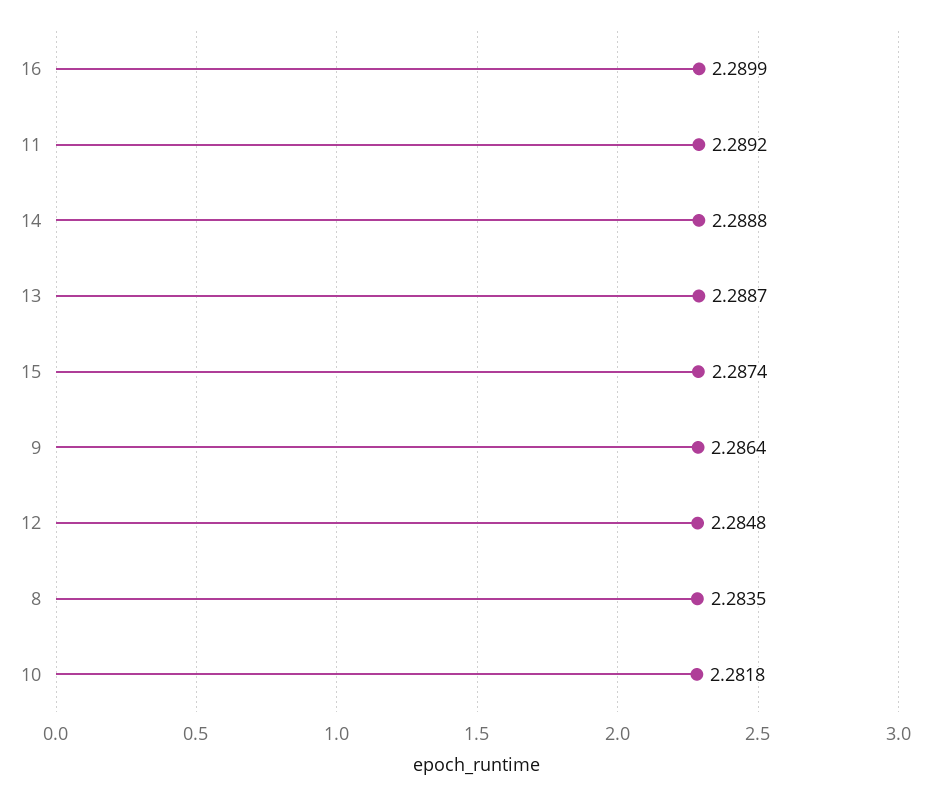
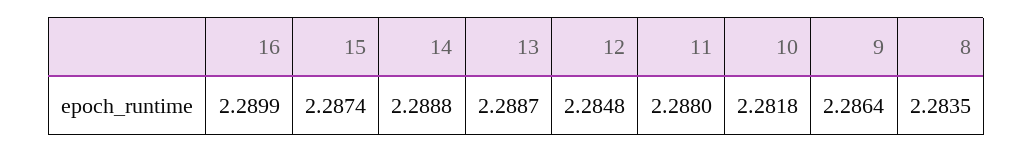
11: 2.2892 -> 2.288

